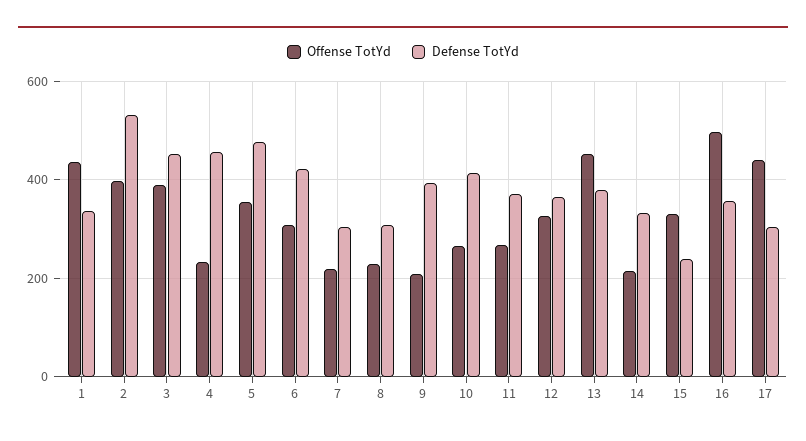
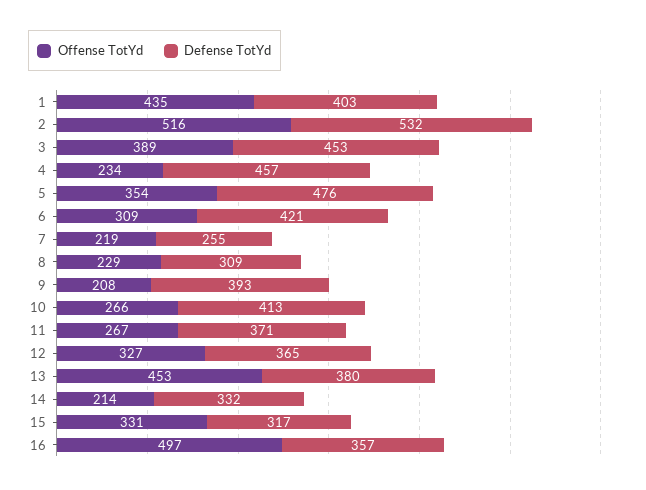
Defense TotYd, 1: 340 -> 403
Offense TotYd, 2: 400 -> 516
Defense TotYd, 7: 300 -> 255
Defense TotYd, 15: 240 -> 317
Offense TotYd, 17: 440 -> none
Defense TotYd, 17: 300 -> none

